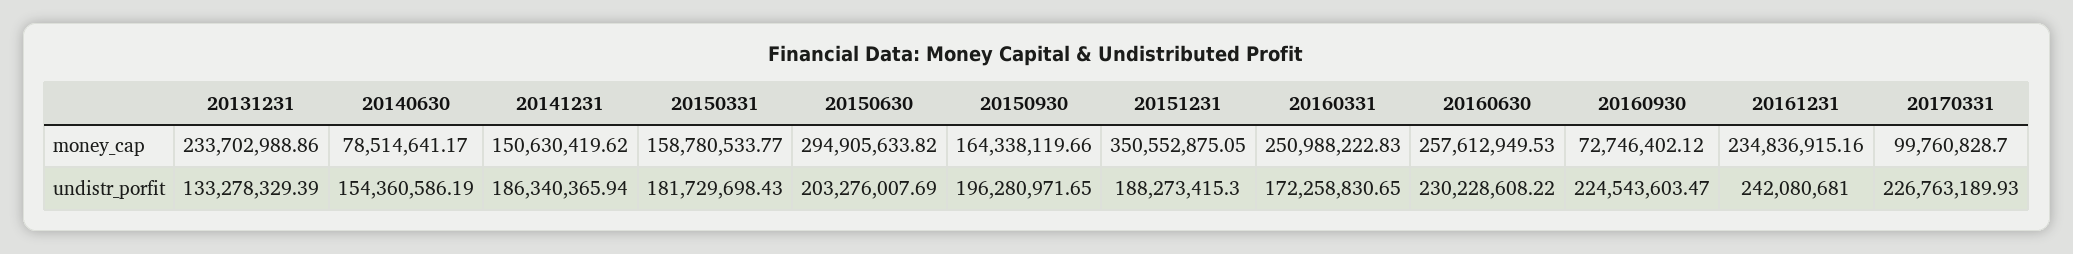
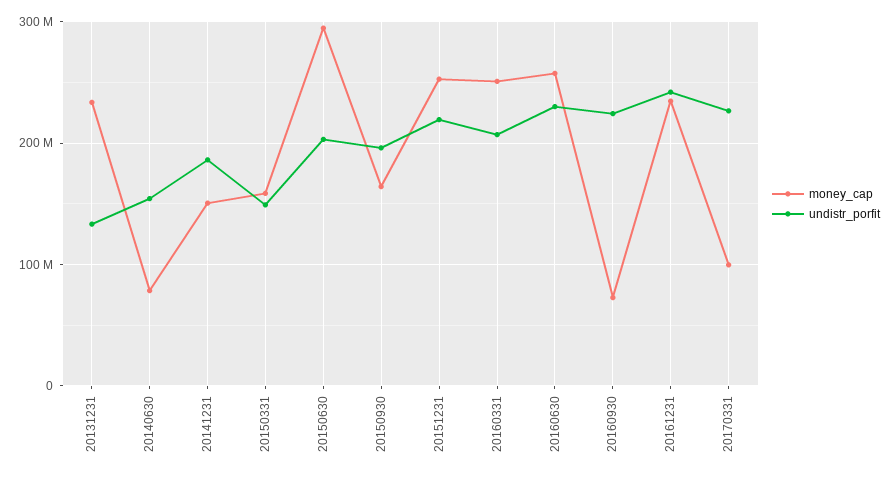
money_cap, 20151231: 350552875.05 -> 250000000
undistr_porfit, 20150331: 181729698.43 -> 150000000
undistr_porfit, 20151231: 188273415.3 -> 220000000
undistr_porfit, 20160331: 172258830.65 -> 210000000

